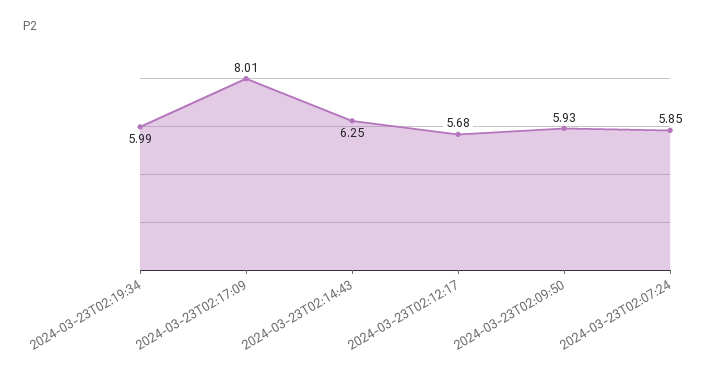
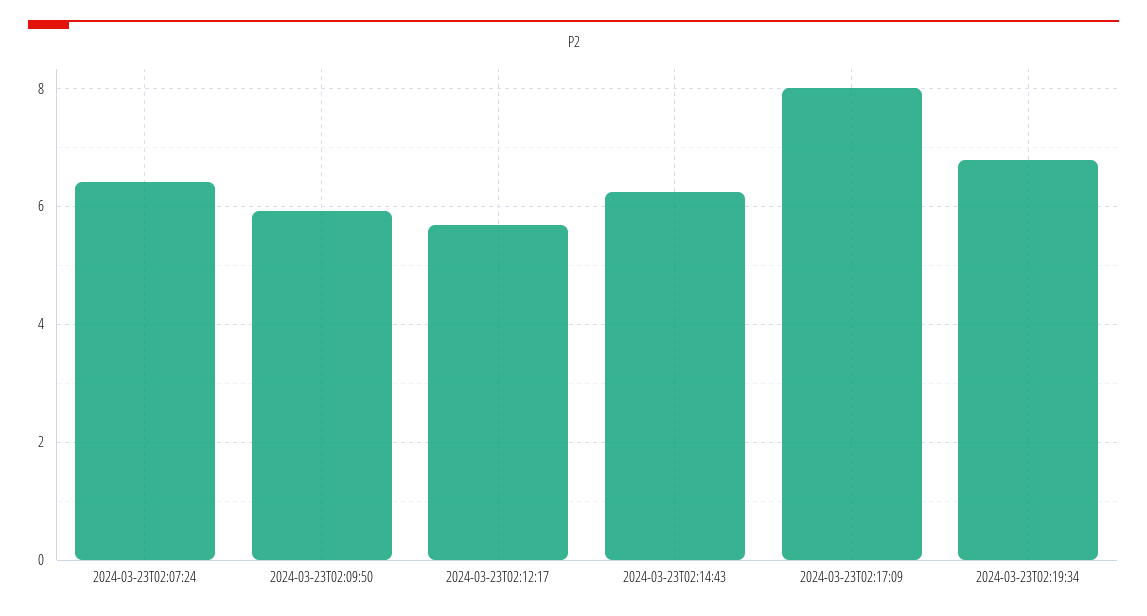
2024-03-23T02:19:34: 5.99 -> 6.8
2024-03-23T02:07:24: 5.85 -> 6.4

